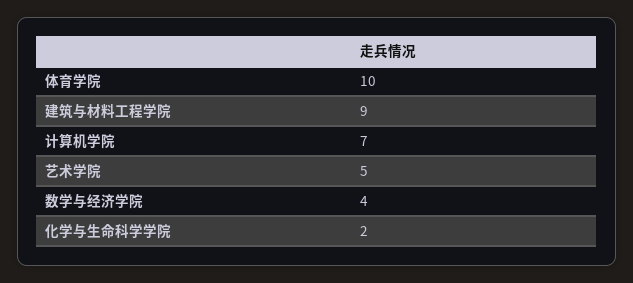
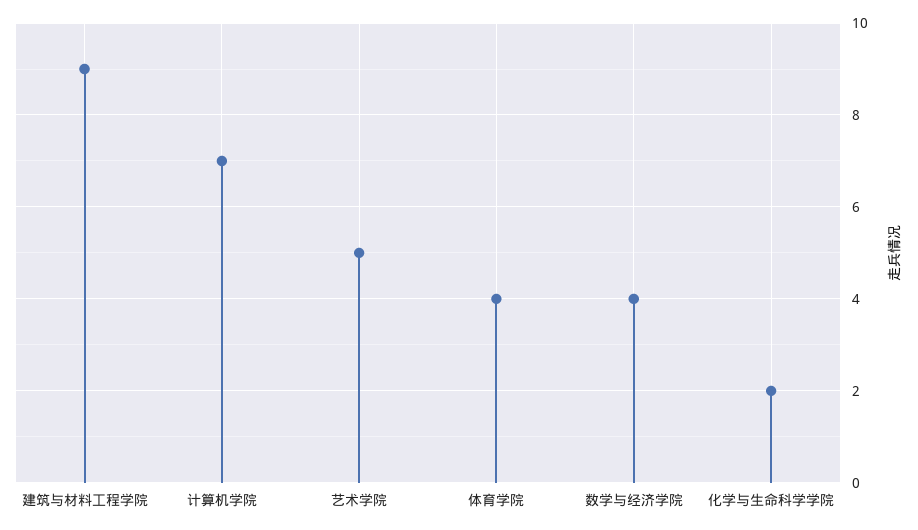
体育学院: 10 -> 4

